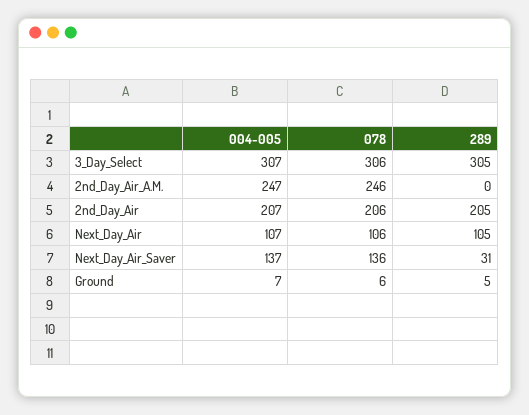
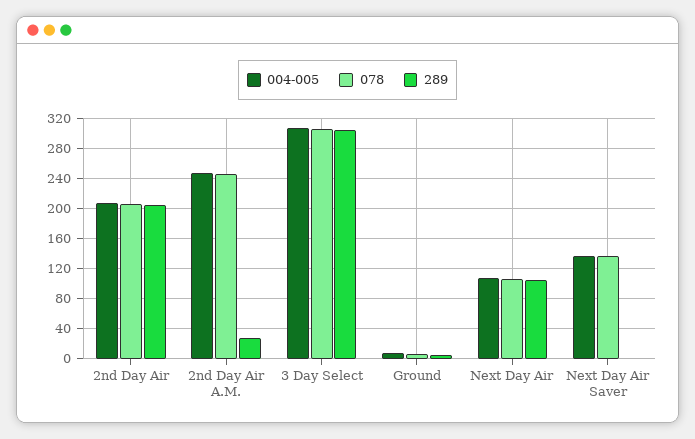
289, 2nd_Day_Air_A.M.: 0 -> 30
289, Next_Day_Air_Saver: 31 -> 0

